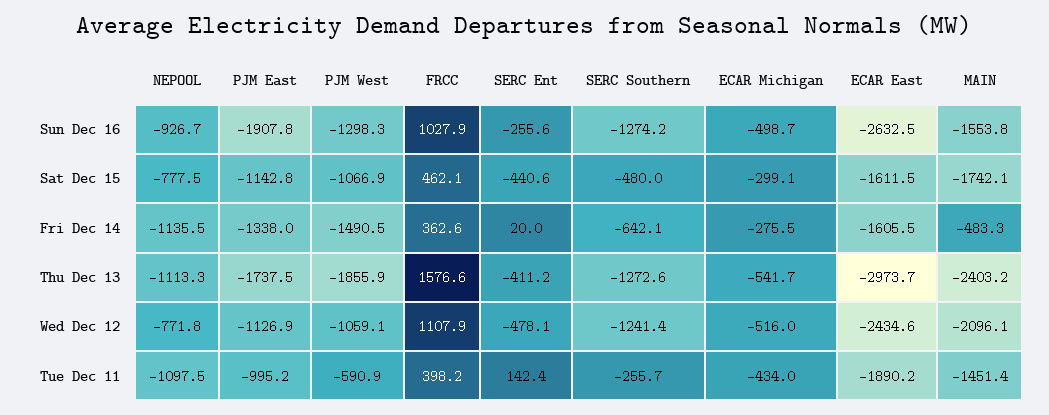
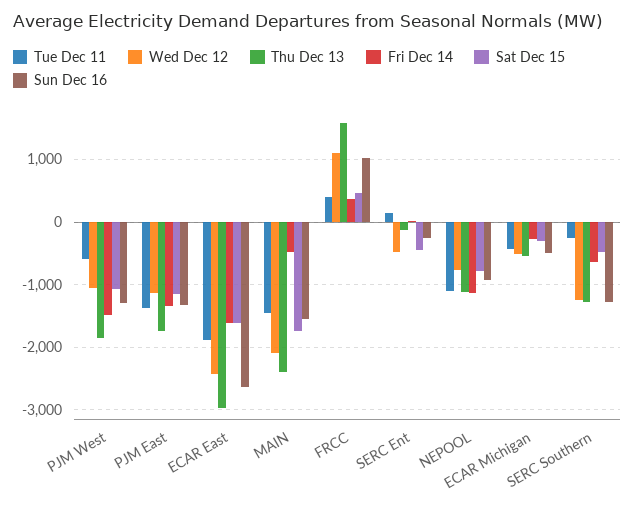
Sun Dec 16, PJM East: -1907.8 -> -1300
Thu Dec 13, SERC Ent: -411.2 -> -100
Tue Dec 11, PJM East: -995.2 -> -1400

